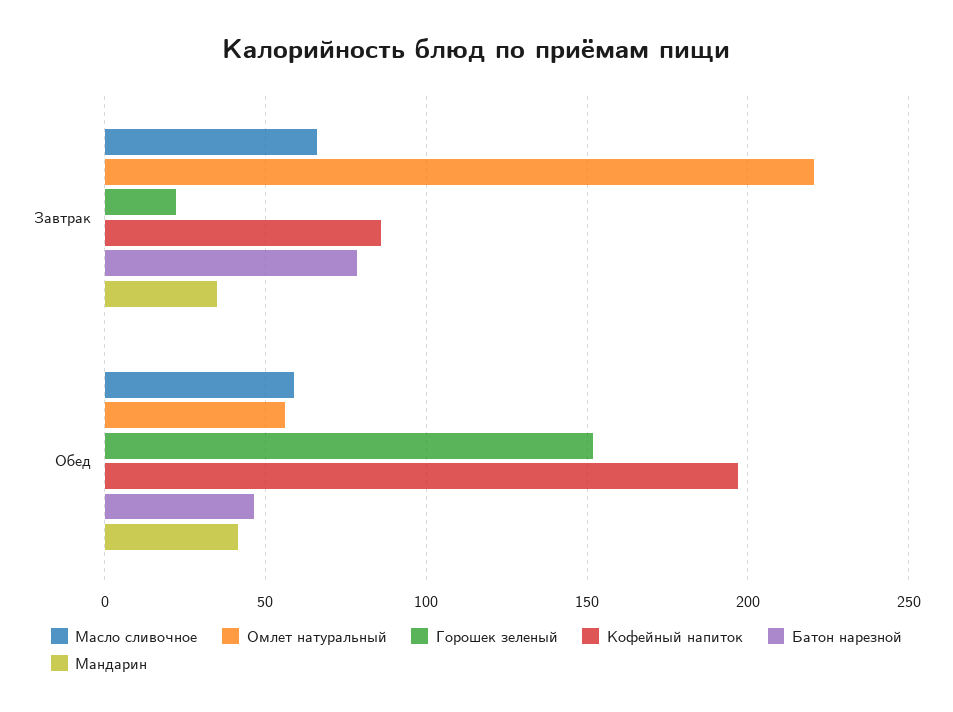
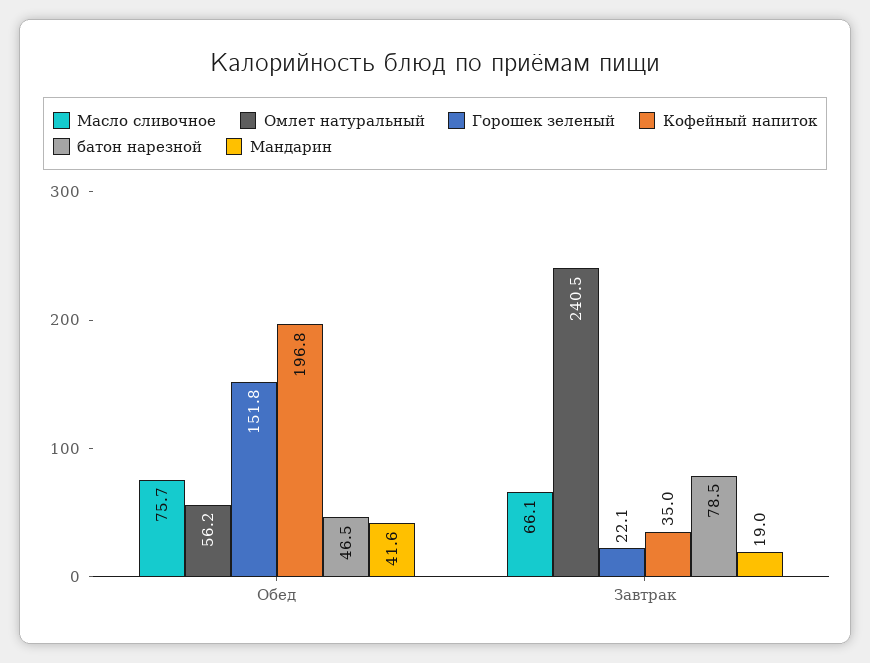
Омлет натуральный, Завтрак: 220 -> 240.5
Кофейный напиток, Завтрак: 85 -> 35
Мандарин, Завтрак: 35 -> 19
Масло сливочное, Обед: 60 -> 75.7

